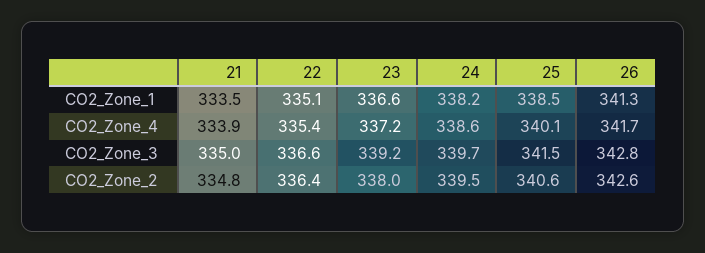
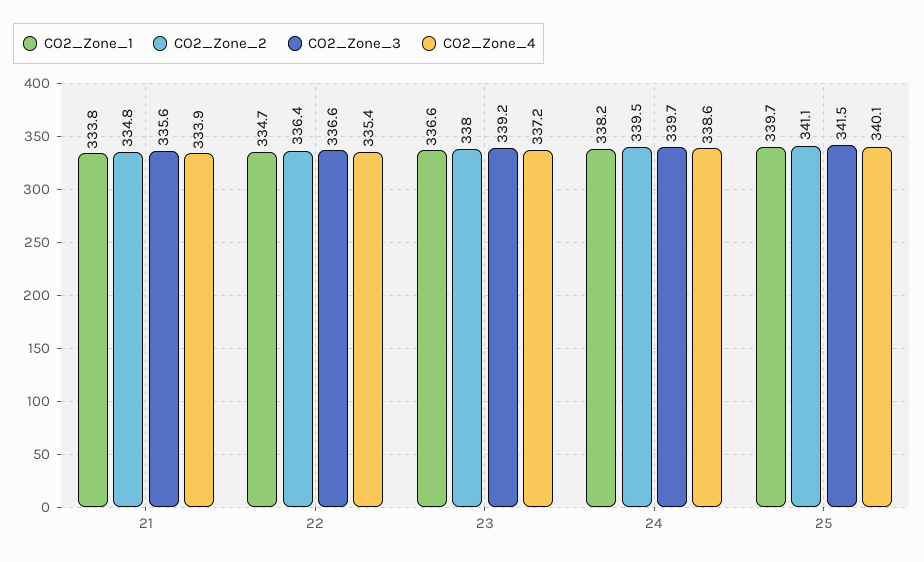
CO2_Zone_1, 21: 333.5 -> 333.8
CO2_Zone_1, 22: 335.1 -> 334.7
CO2_Zone_1, 25: 338.5 -> 339.7
CO2_Zone_1, 26: 341.3 -> none
CO2_Zone_4, 26: 341.7 -> none
CO2_Zone_3, 21: 335 -> 335.6
CO2_Zone_3, 26: 342.8 -> none
CO2_Zone_2, 25: 340.6 -> 341.1
CO2_Zone_2, 26: 342.6 -> none

